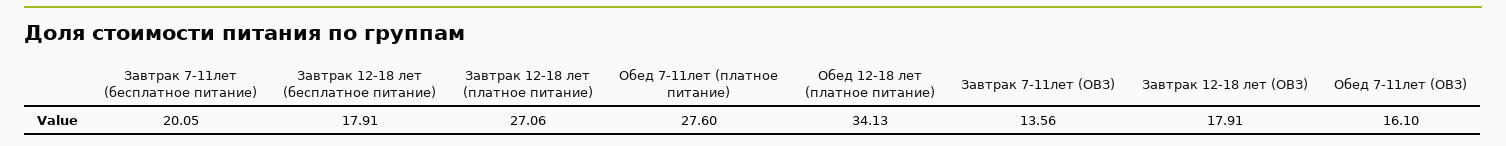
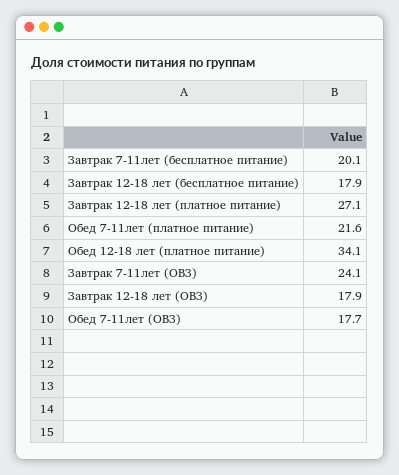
Обед 7-11лет (платное питание): 27.6 -> 21.6
Завтрак 7-11лет (ОВЗ): 13.56 -> 24.1
Обед 7-11лет (ОВЗ): 16.1 -> 17.7

